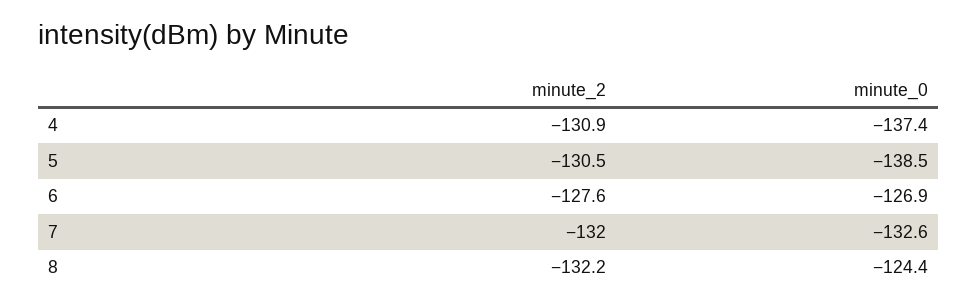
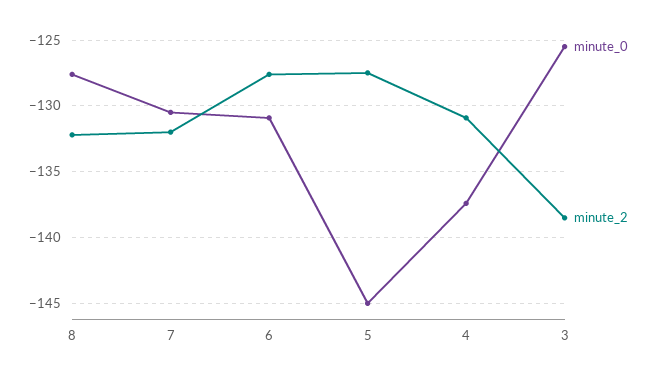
minute_2, 5: -130.5 -> -127.5
minute_0, 5: -138.5 -> -145
minute_0, 6: -126.9 -> -131
minute_0, 7: -132.6 -> -130.5
minute_0, 8: -124.4 -> -127.5
minute_0, 3: none -> -125.5
minute_2, 3: none -> -138.5

